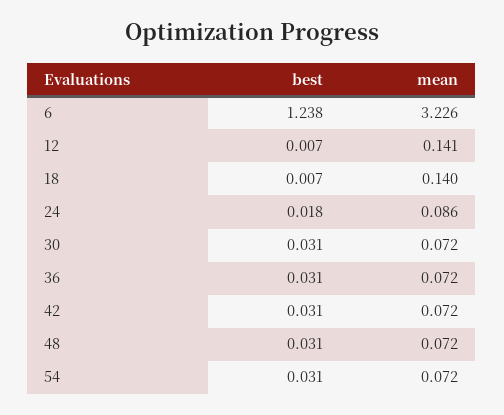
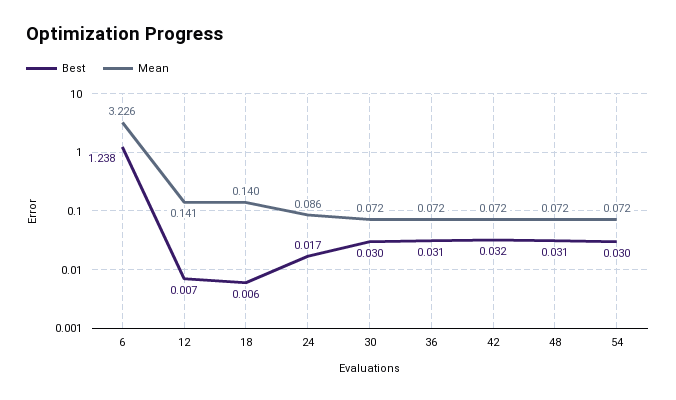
best, 18: 0.007 -> 0.006
best, 24: 0.018 -> 0.017
best, 30: 0.031 -> 0.03
best, 42: 0.031 -> 0.032
best, 54: 0.031 -> 0.03

